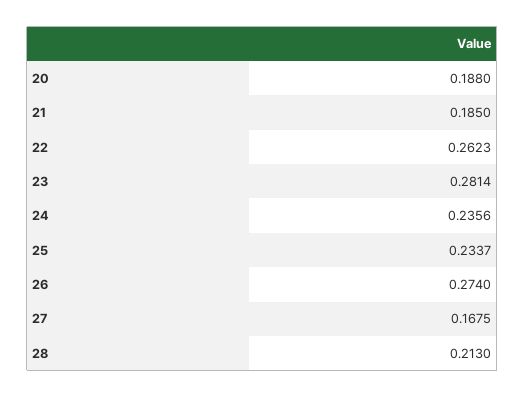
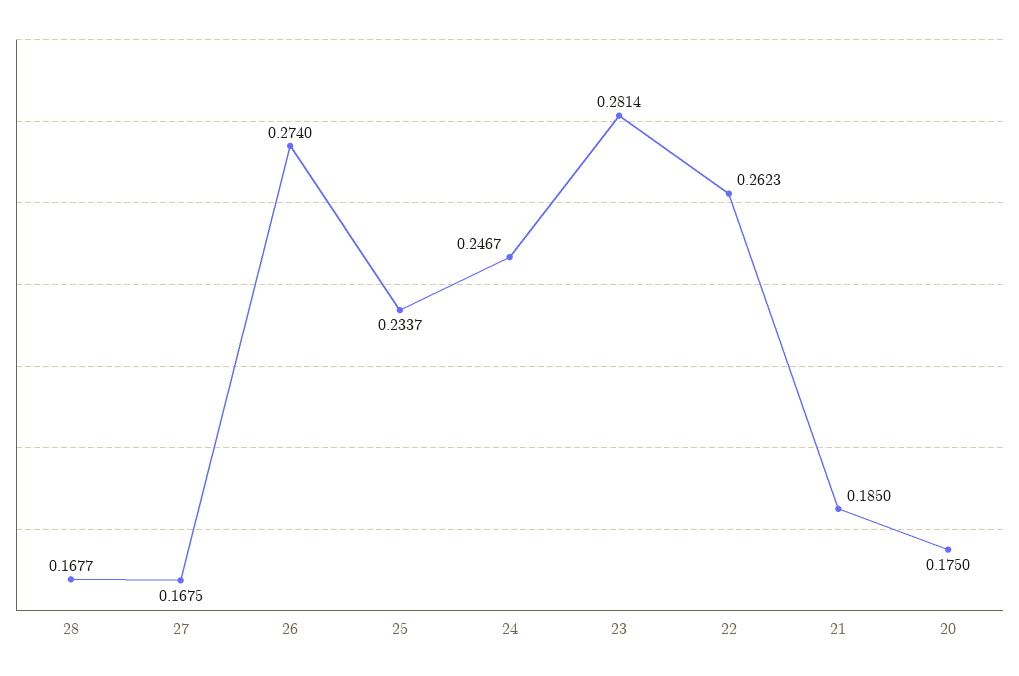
20: 0.188 -> 0.175
24: 0.2356 -> 0.2467
28: 0.213 -> 0.1677

